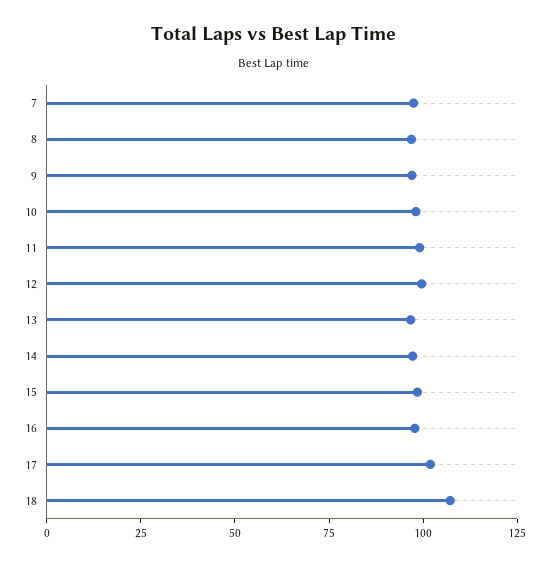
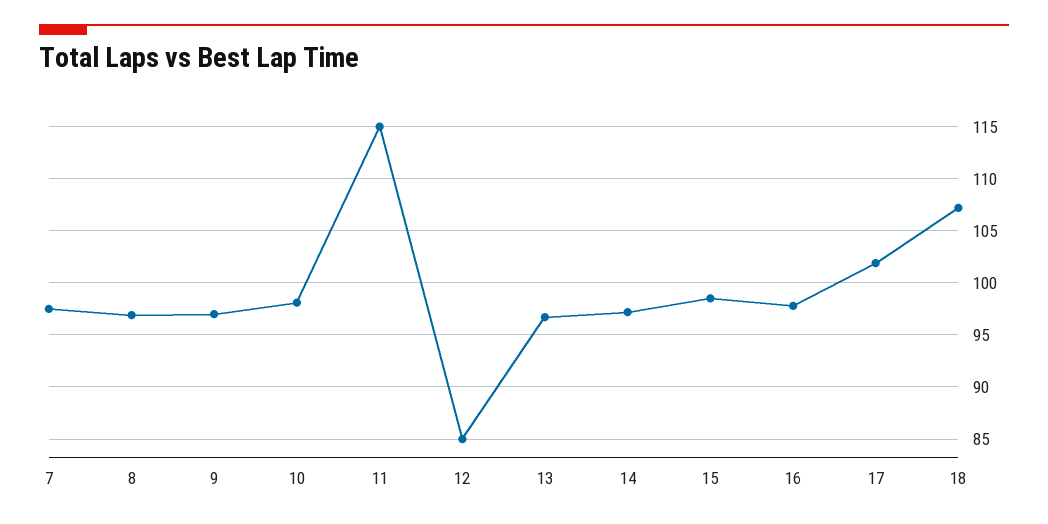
11: 100 -> 115
12: 100 -> 85

